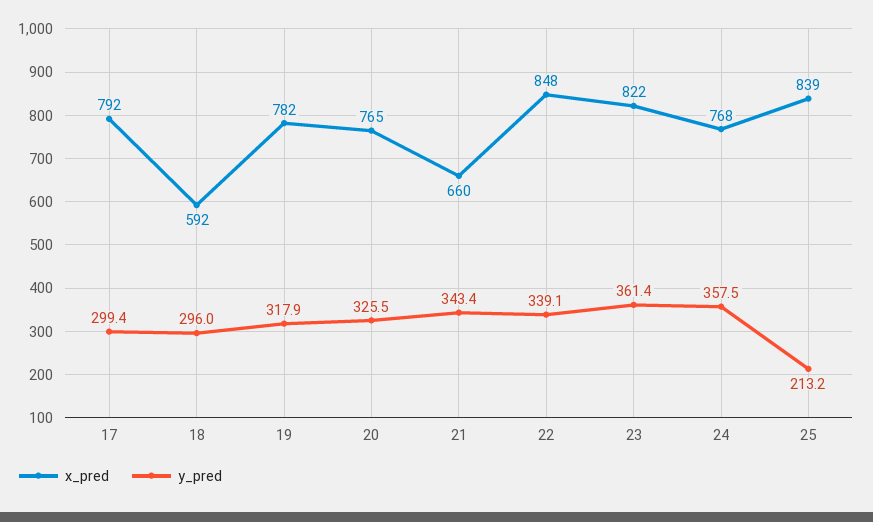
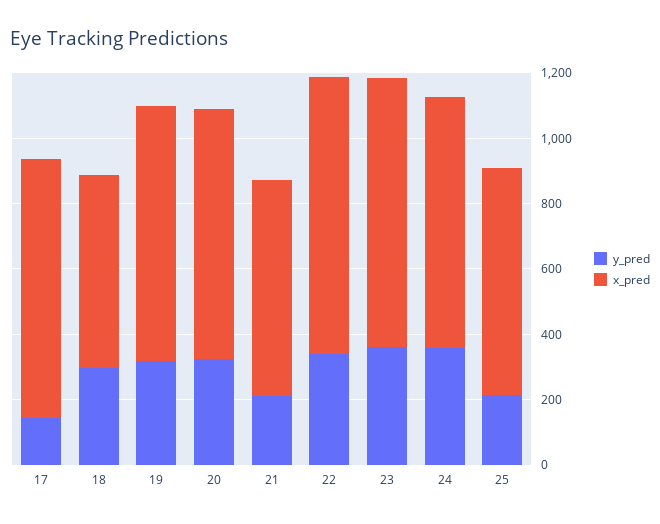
y_pred, 17: 299.4 -> 150
y_pred, 21: 343.4 -> 200
x_pred, 25: 839 -> 700

